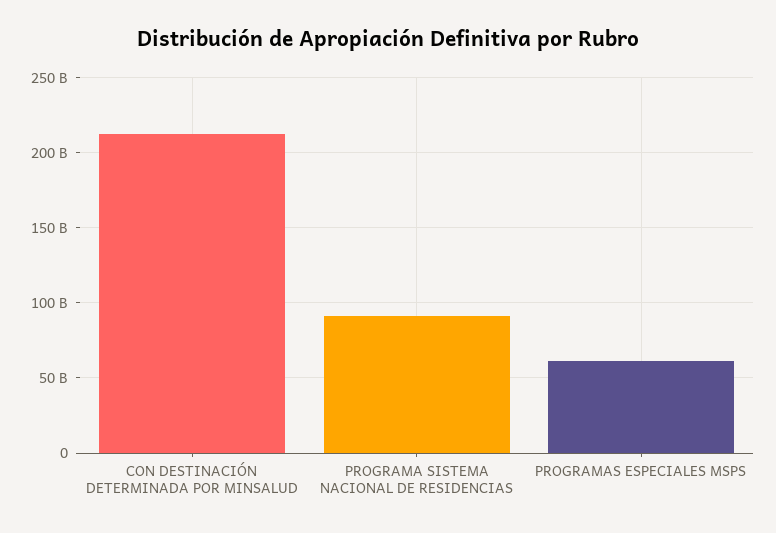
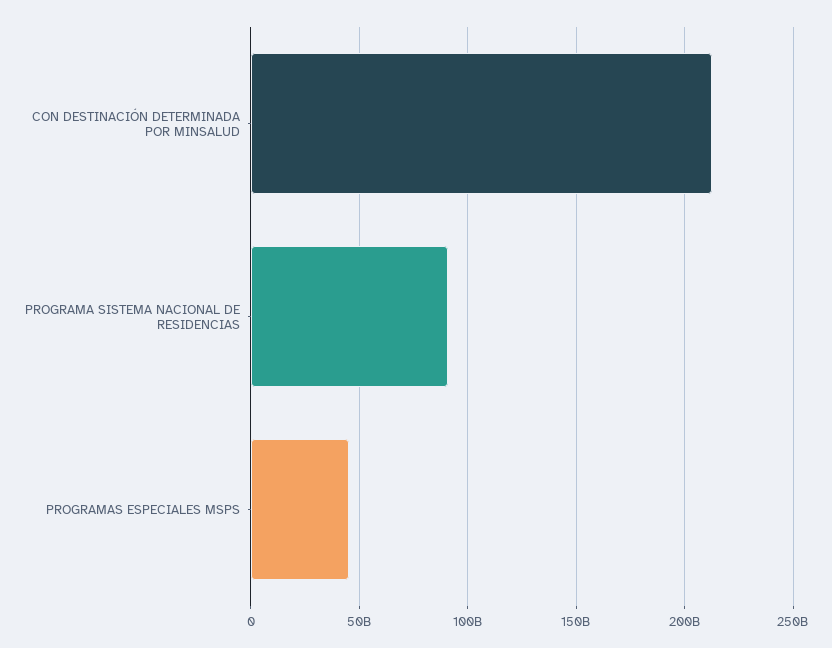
PROGRAMAS ESPECIALES MSPS: 60000000000 -> 45000000000

